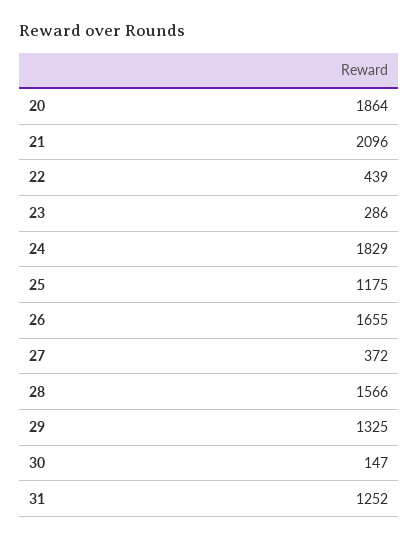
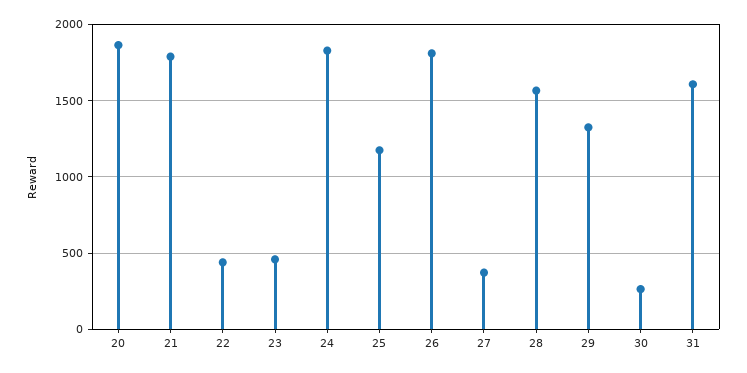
21: 2096 -> 1800
23: 286 -> 450
26: 1655 -> 1800
30: 147 -> 250
31: 1252 -> 1600

